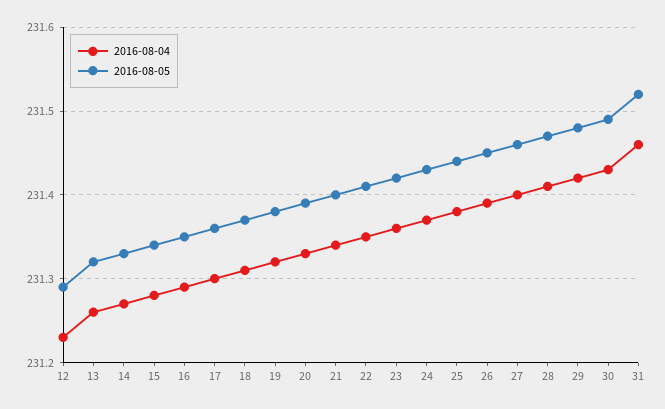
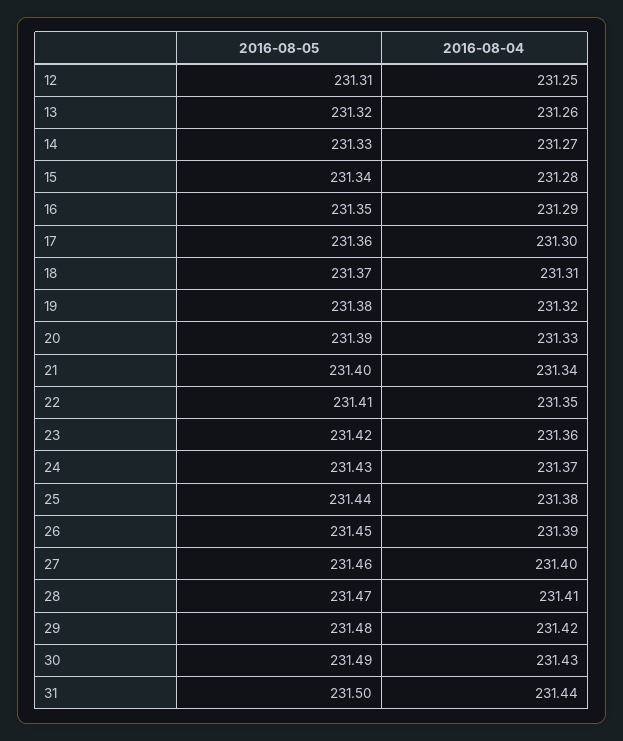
2016-08-04, 12: 231.23 -> 231.25
2016-08-05, 12: 231.29 -> 231.31
2016-08-04, 31: 231.46 -> 231.44
2016-08-05, 31: 231.52 -> 231.5

